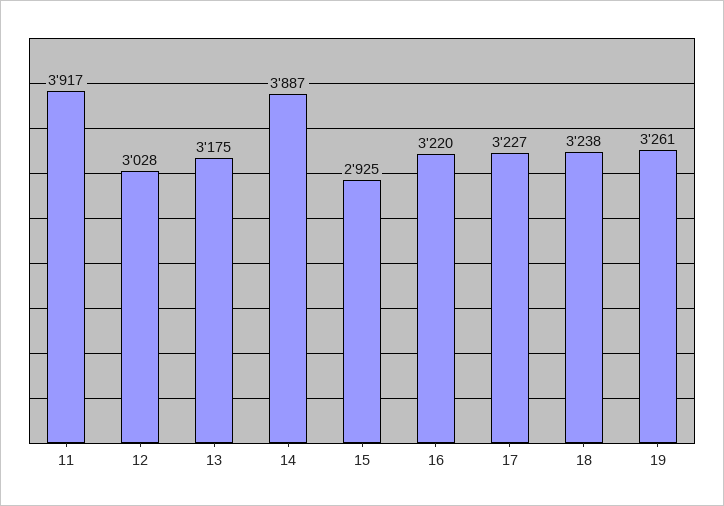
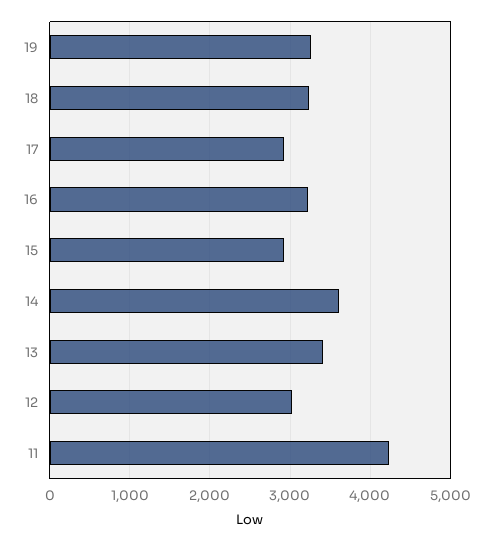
11: 3917 -> 4200
13: 3175 -> 3400
14: 3887 -> 3600
17: 3227 -> 2900

